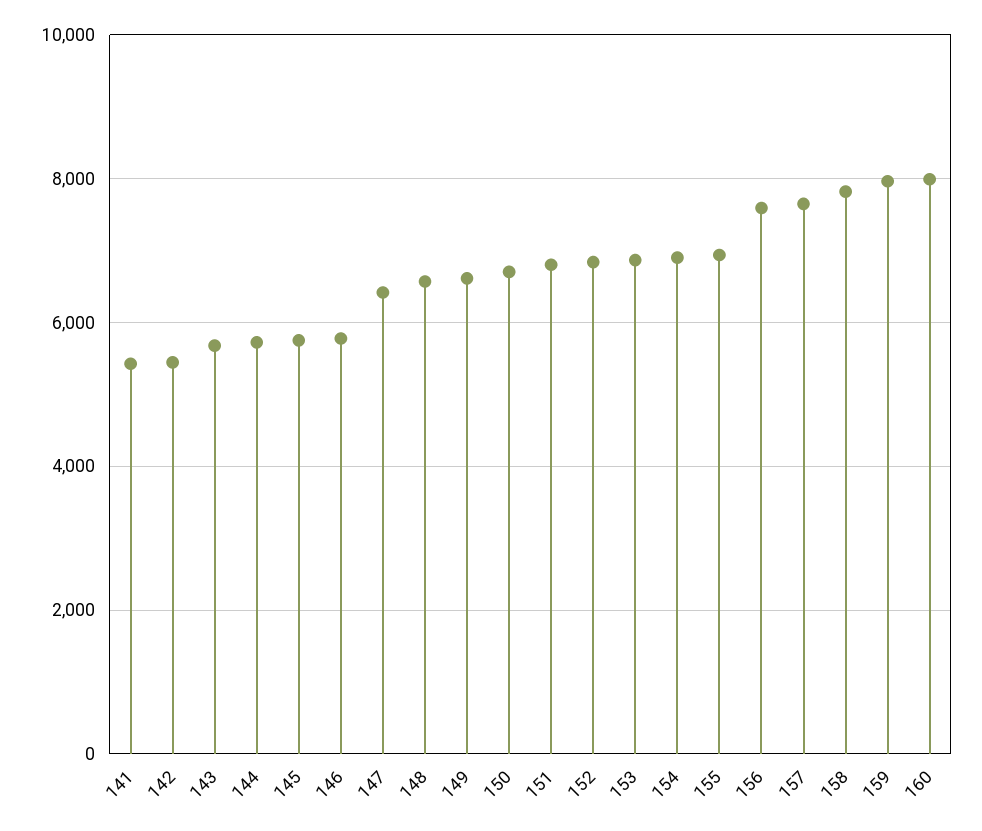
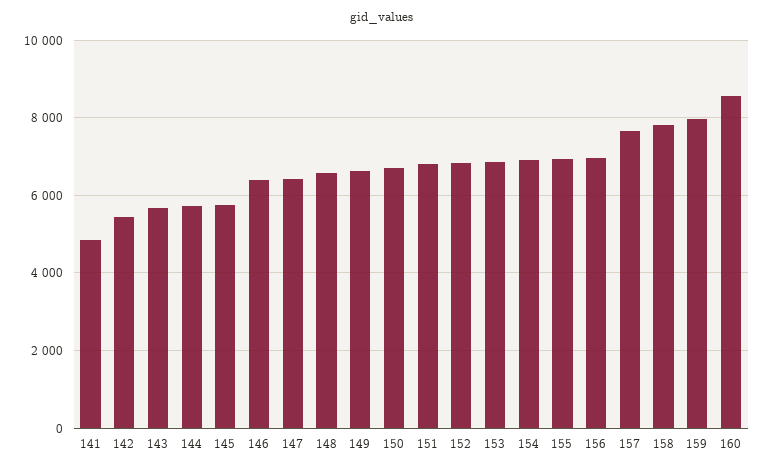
141: 5400 -> 4800
146: 5800 -> 6400
156: 7600 -> 7000
160: 8000 -> 8600

